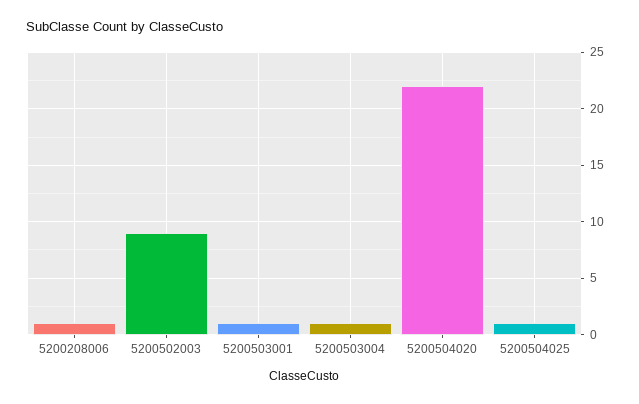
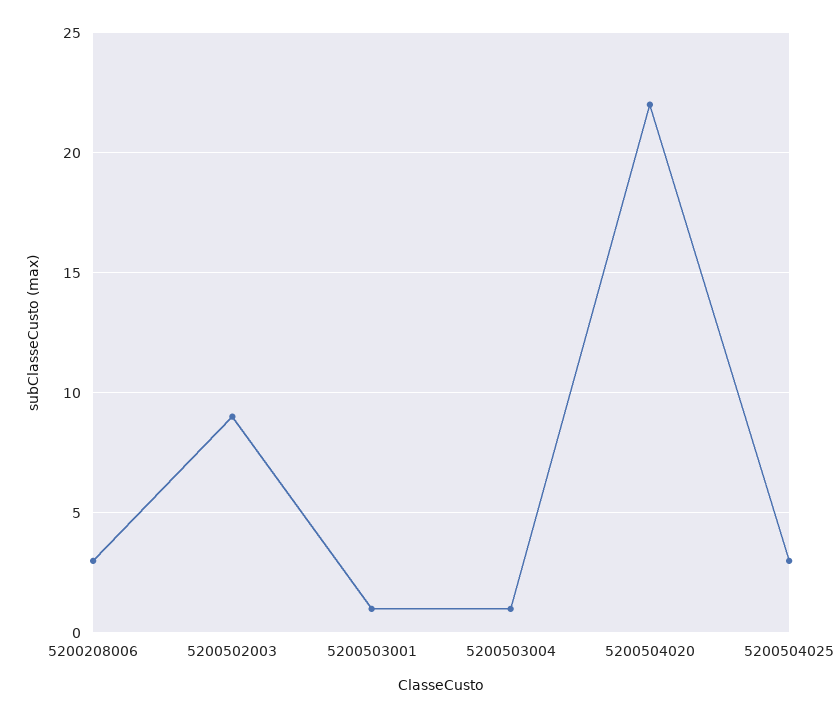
5200208006: 1 -> 3
5200504025: 1 -> 3

